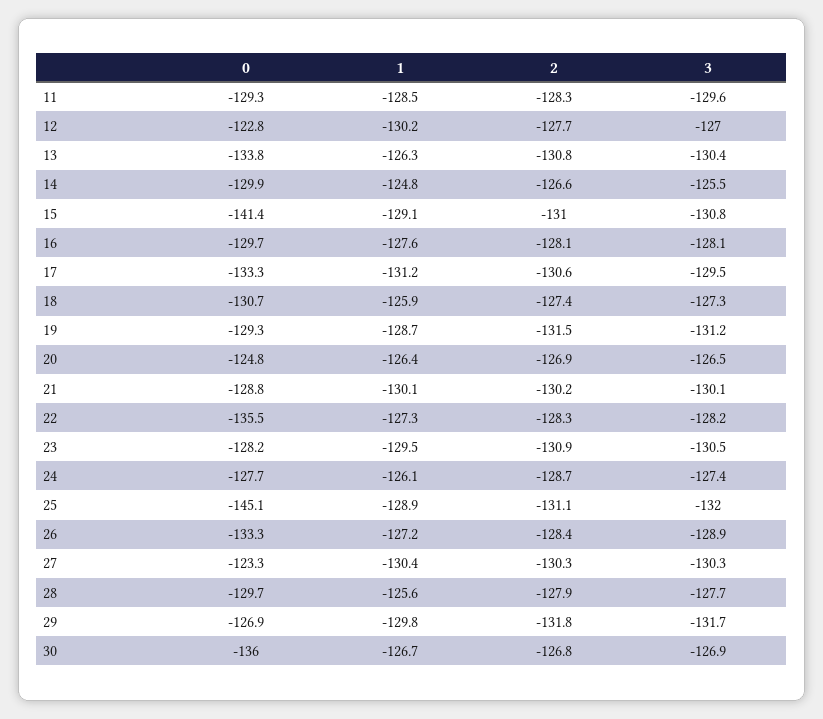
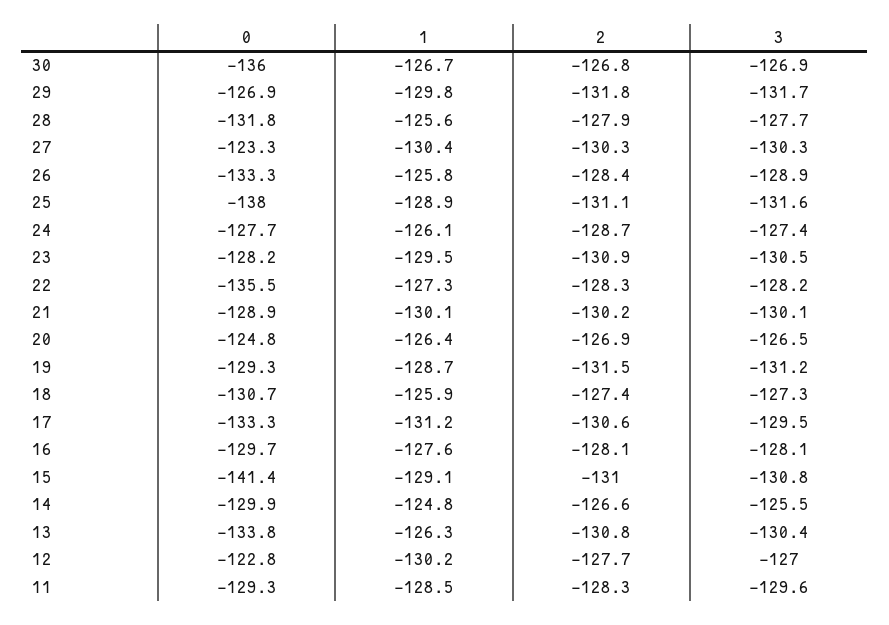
0, 21: -128.8 -> -128.9
0, 25: -145.1 -> -138
3, 25: -132 -> -131.6
1, 26: -127.2 -> -125.8
0, 28: -129.7 -> -131.8

